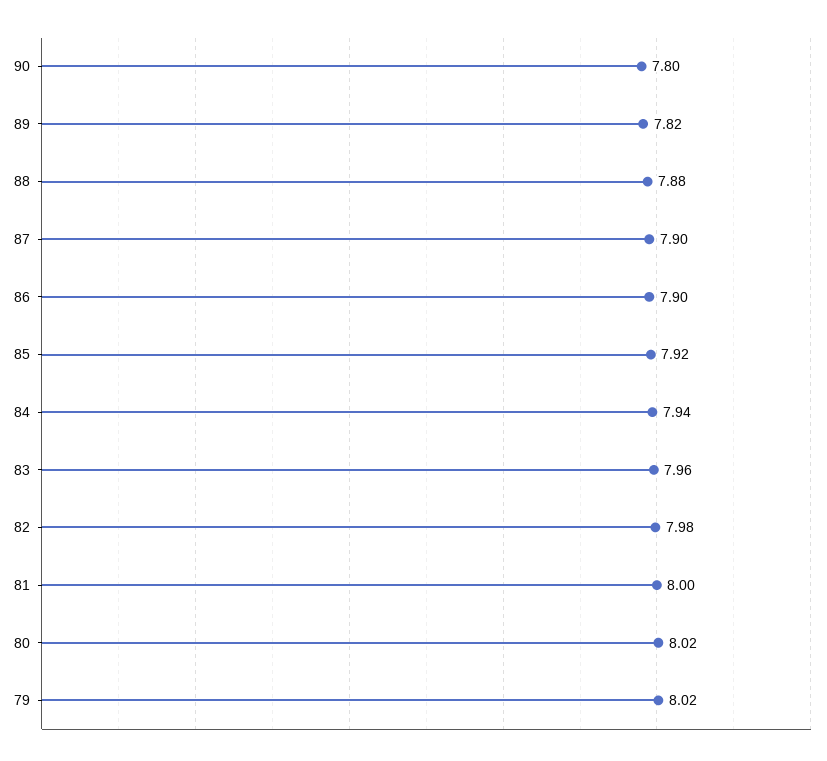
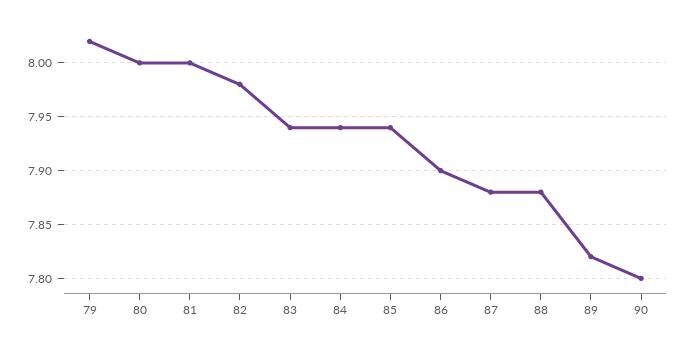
87: 7.9 -> 7.88
85: 7.92 -> 7.94
83: 7.96 -> 7.94
80: 8.02 -> 8

